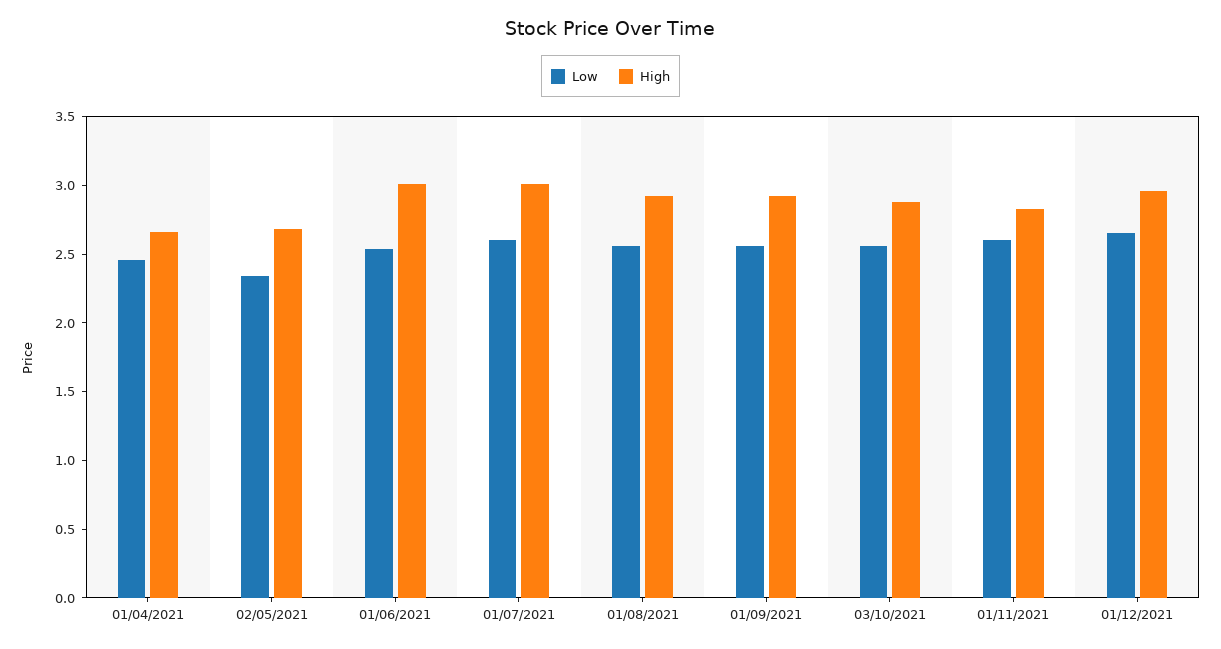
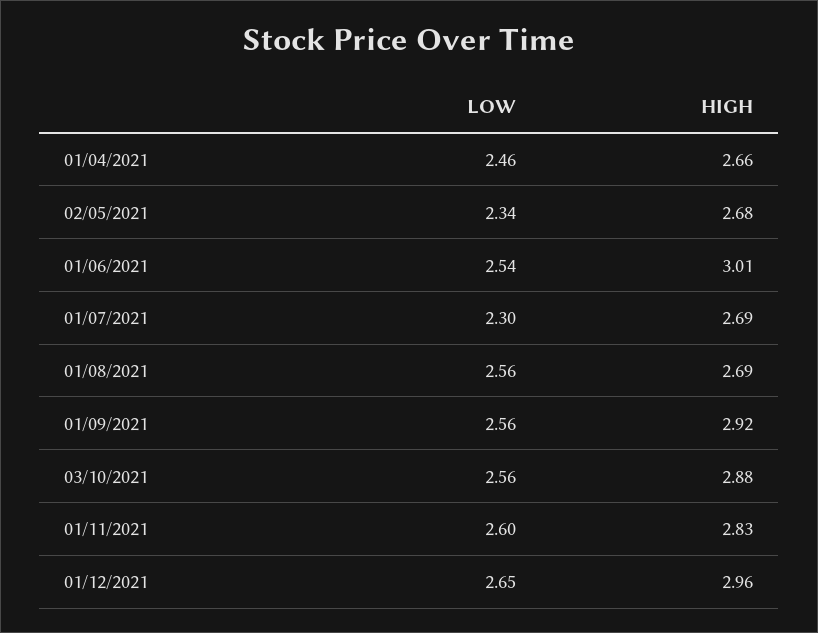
Low, 01/07/2021: 2.6 -> 2.3
High, 01/07/2021: 3 -> 2.69
High, 01/08/2021: 2.9 -> 2.69

